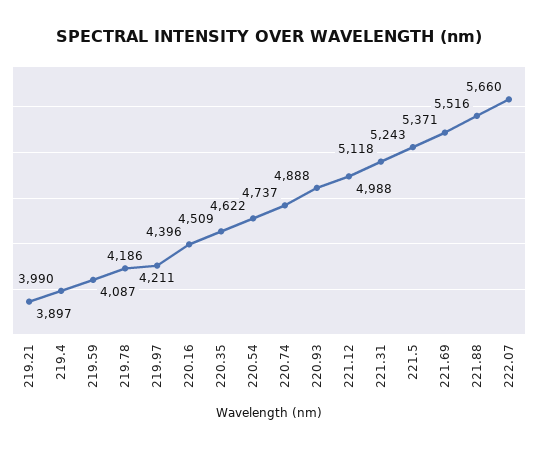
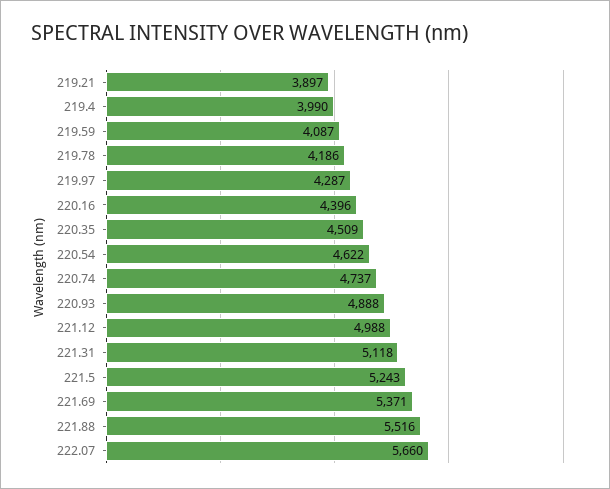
219.97: 4211 -> 4287

